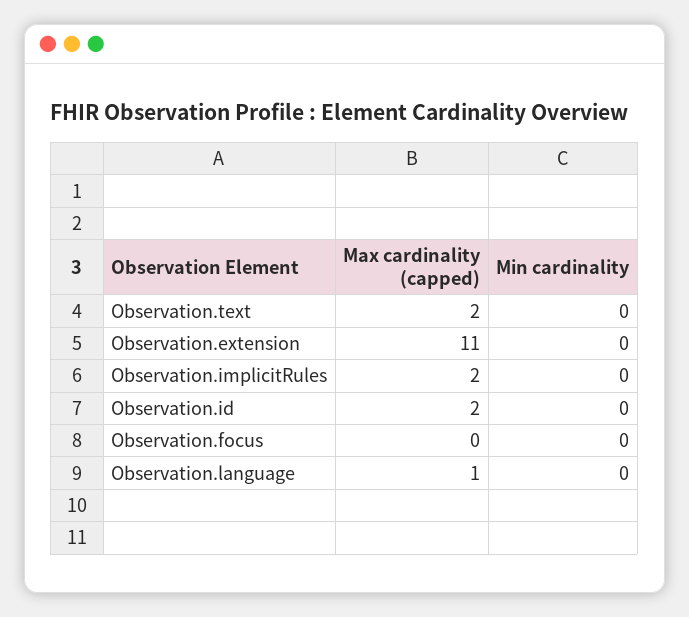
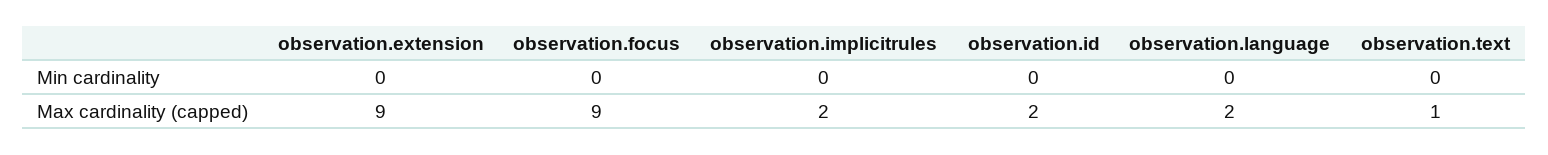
Max cardinality (capped), Observation.text: 2 -> 1
Max cardinality (capped), Observation.extension: 11 -> 9
Max cardinality (capped), Observation.focus: 0 -> 9
Max cardinality (capped), Observation.language: 1 -> 2

